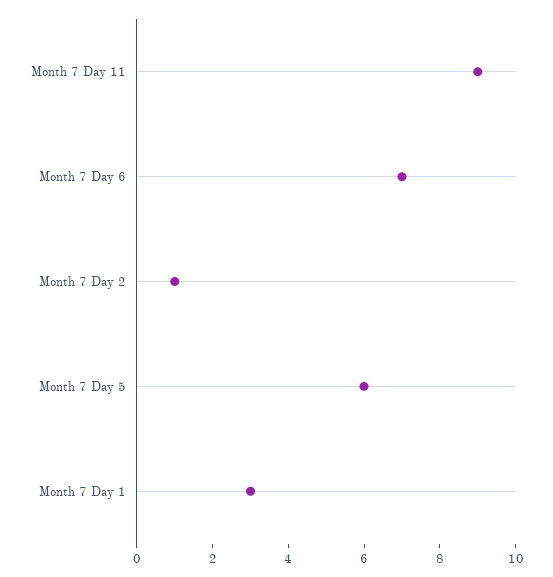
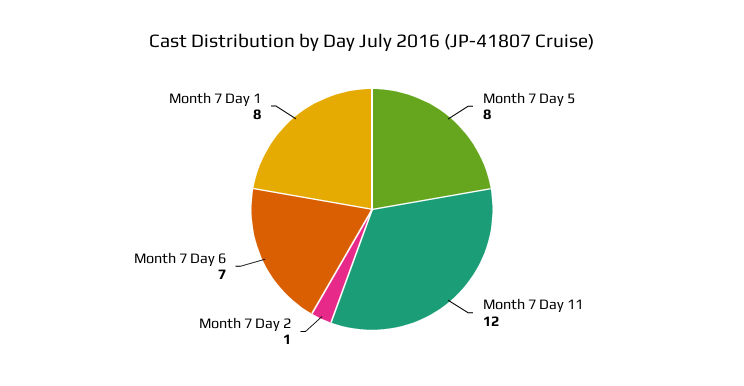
Month 7 Day 11: 9 -> 12
Month 7 Day 5: 6 -> 8
Month 7 Day 1: 3 -> 8

